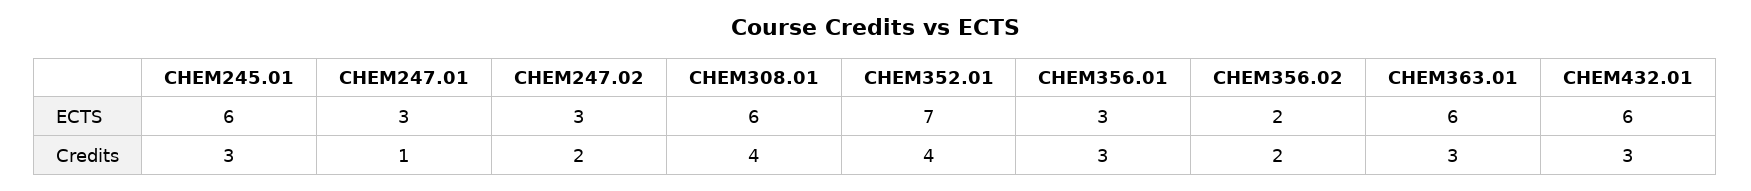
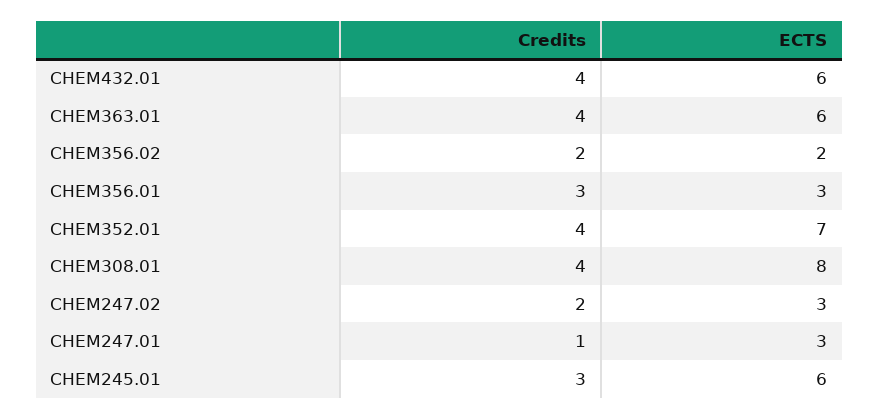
CHEM308.01, ECTS: 6 -> 8
CHEM363.01, Credits: 3 -> 4
CHEM432.01, Credits: 3 -> 4

